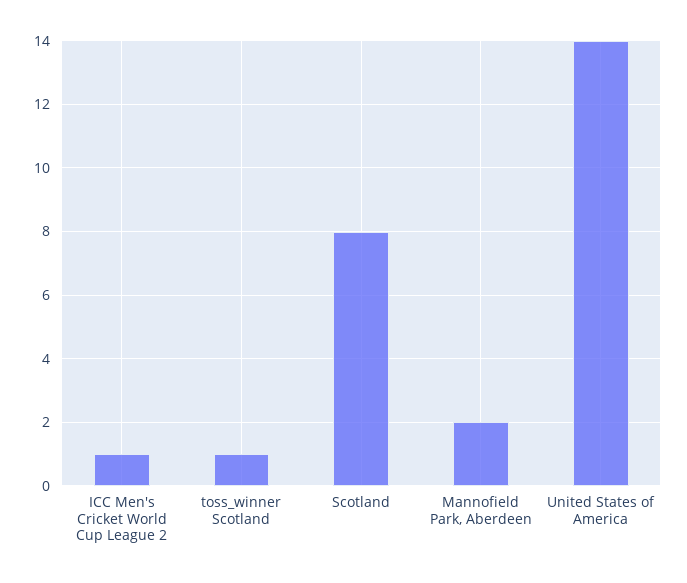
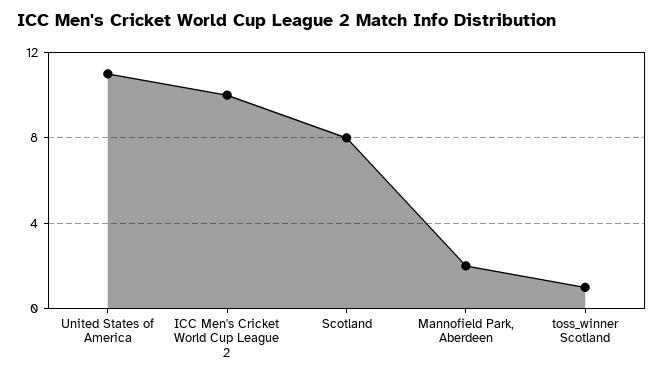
ICC Men's Cricket World Cup League 2: 1 -> 10
United States of America: 14 -> 11

